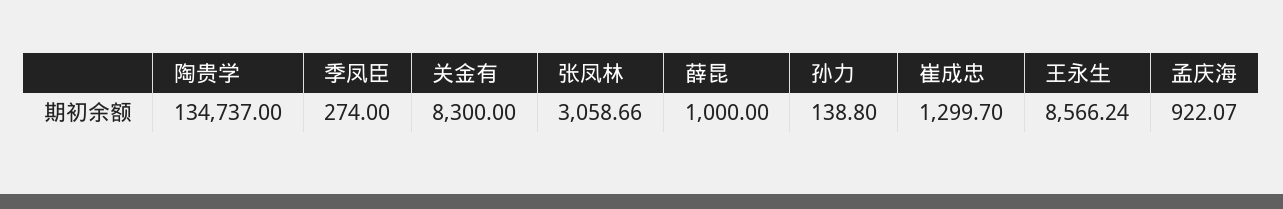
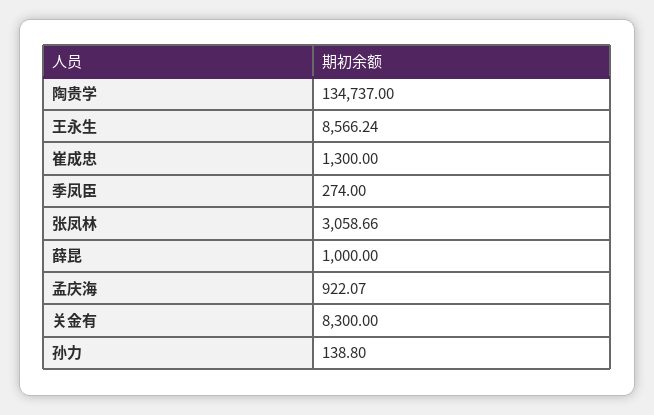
崔成忠: 1299.7 -> 1300

